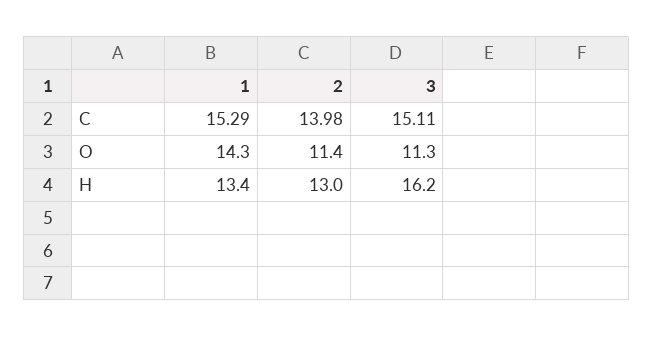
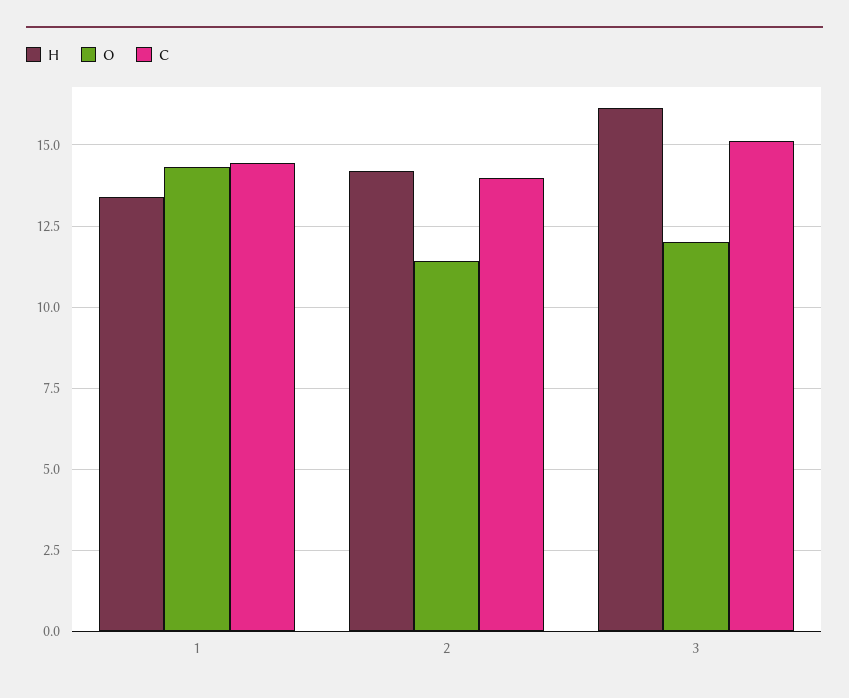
C, 1: 15.29 -> 14.5
O, 3: 11.3 -> 12
H, 2: 13 -> 14.25

